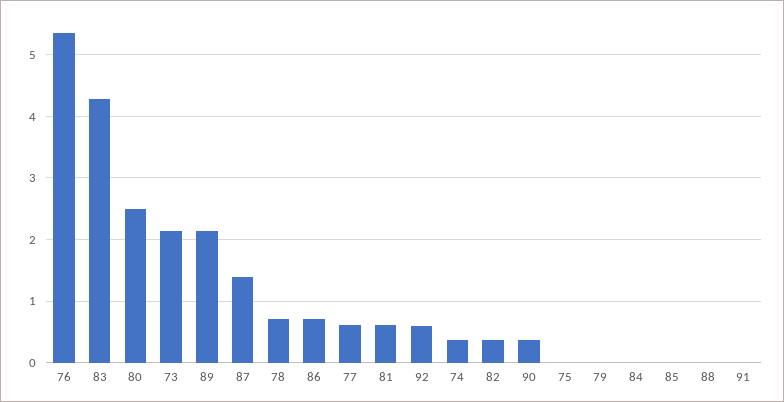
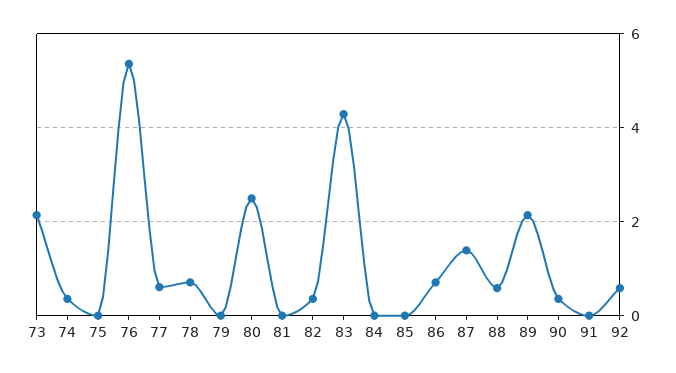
81: 0.6 -> 0
88: 0 -> 0.6

